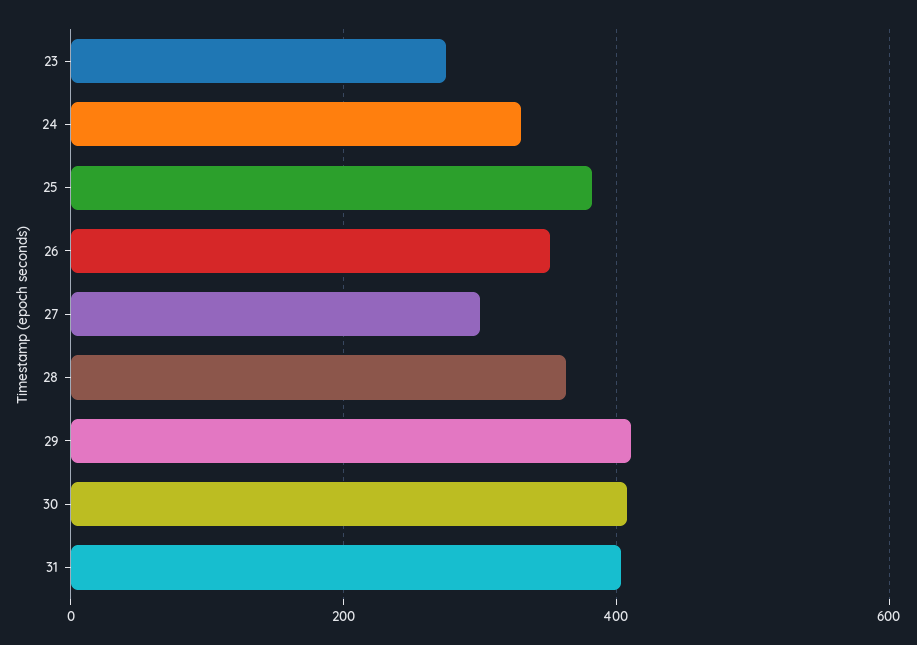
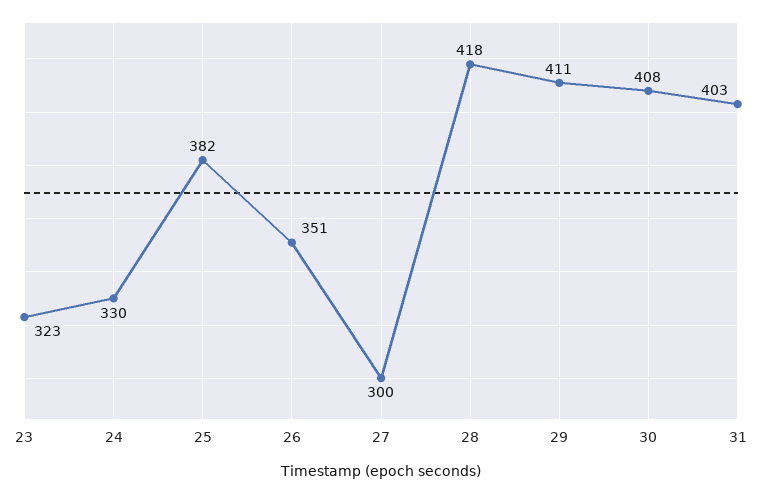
23: 280 -> 323
28: 360 -> 418

